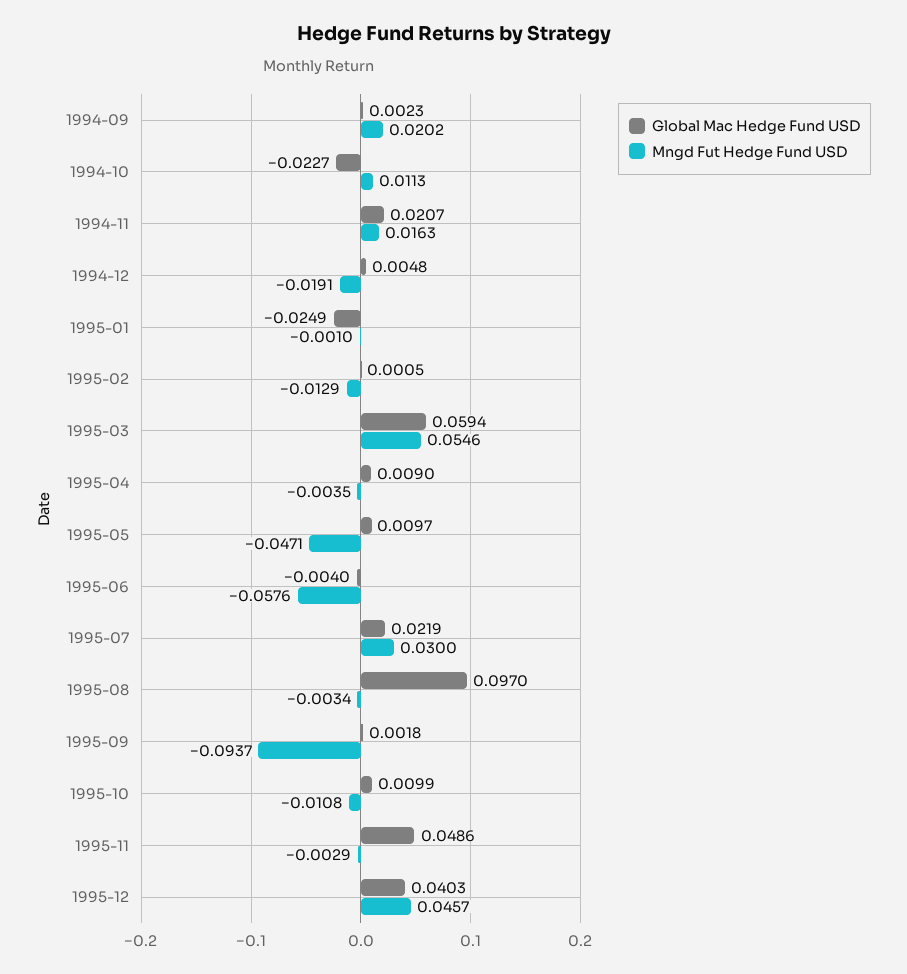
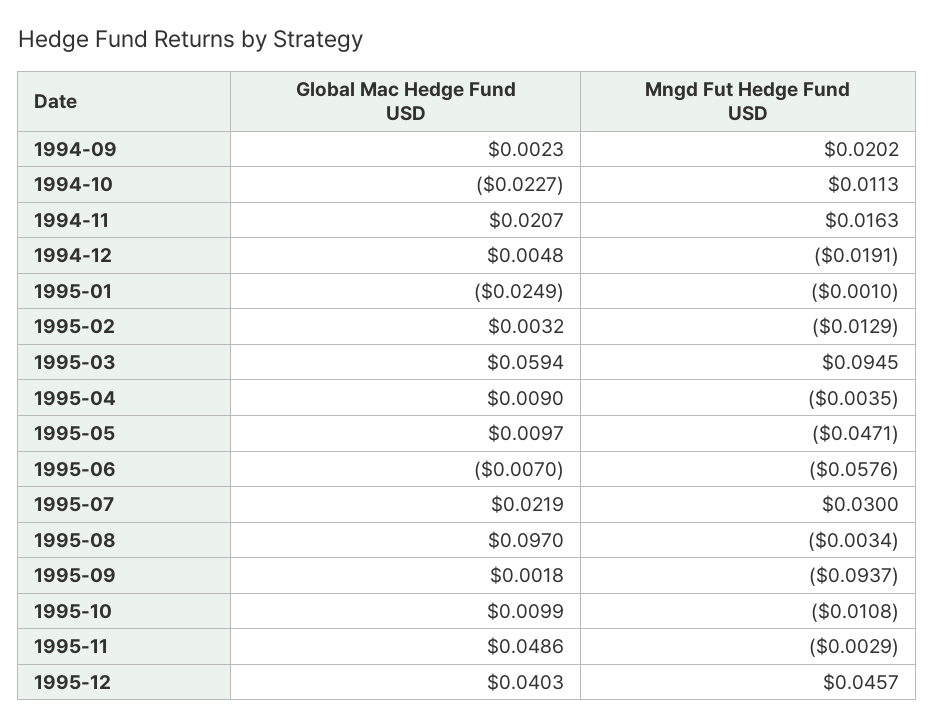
Global Mac Hedge Fund USD, 1995-02: 0.0005 -> 0.0032
Mngd Fut Hedge Fund USD, 1995-03: 0.0546 -> 0.0945
Global Mac Hedge Fund USD, 1995-06: -0.004 -> -0.007

